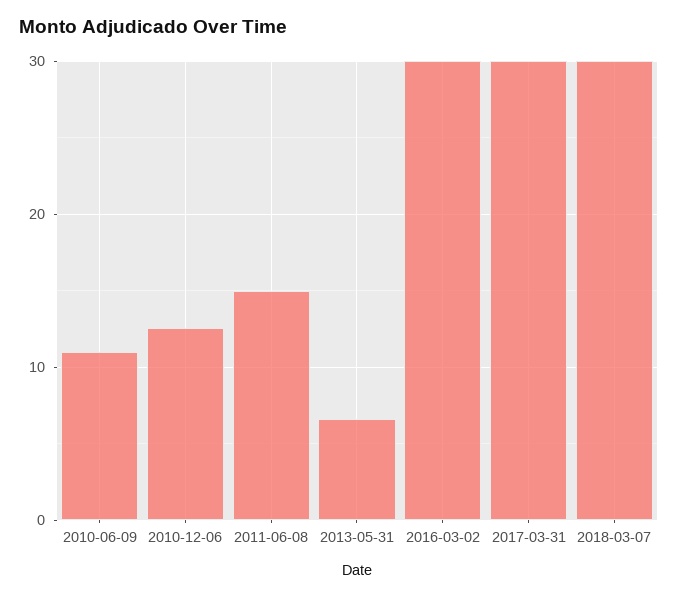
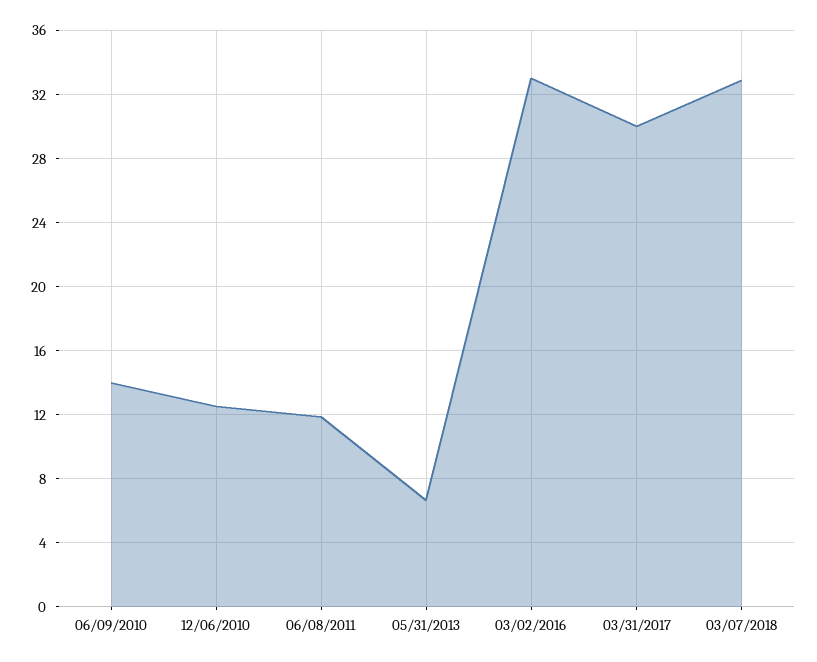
2010-06-09: 11 -> 14
2011-06-08: 15 -> 12
2016-03-02: 30 -> 33
2018-03-07: 30 -> 33

